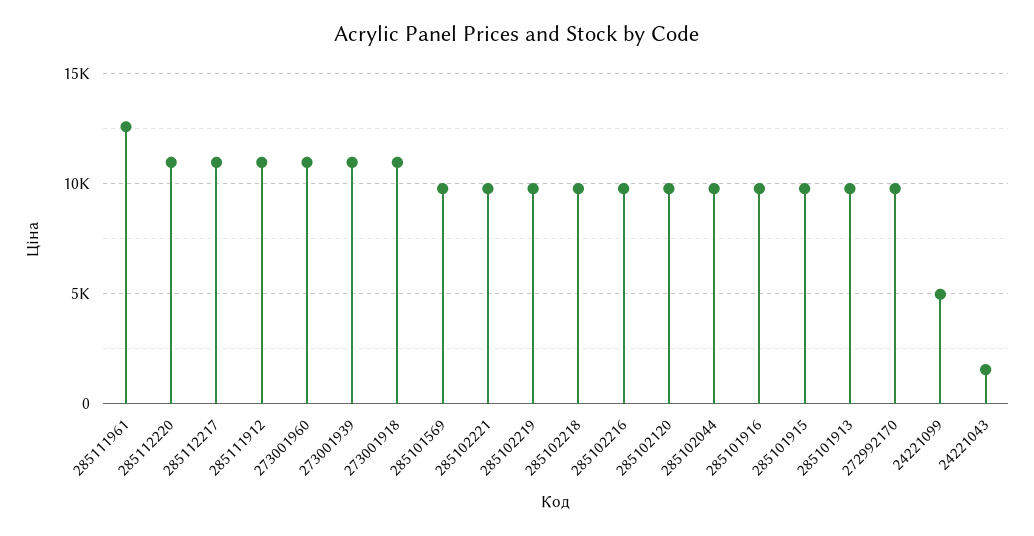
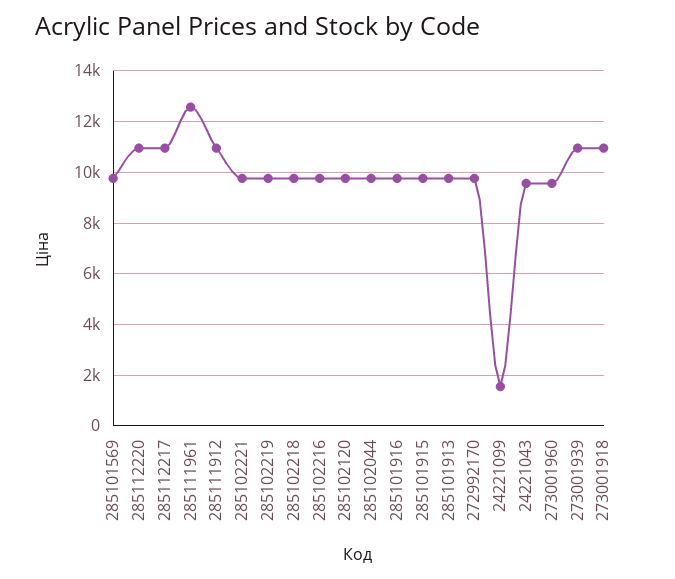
273001960: 11000 -> 9500
24221099: 5000 -> 1500
24221043: 1500 -> 9500

